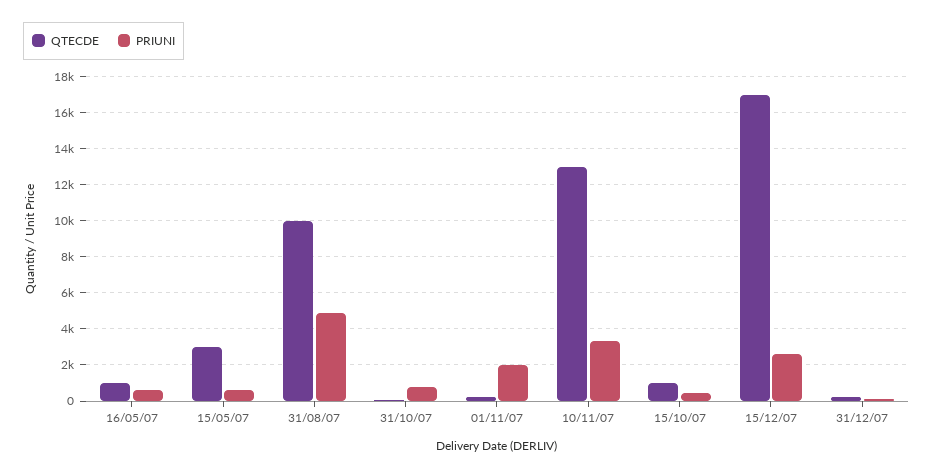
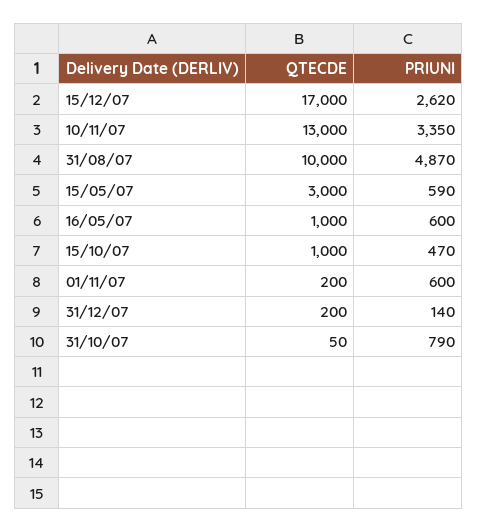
PRIUNI, 01/11/07: 2000 -> 600

